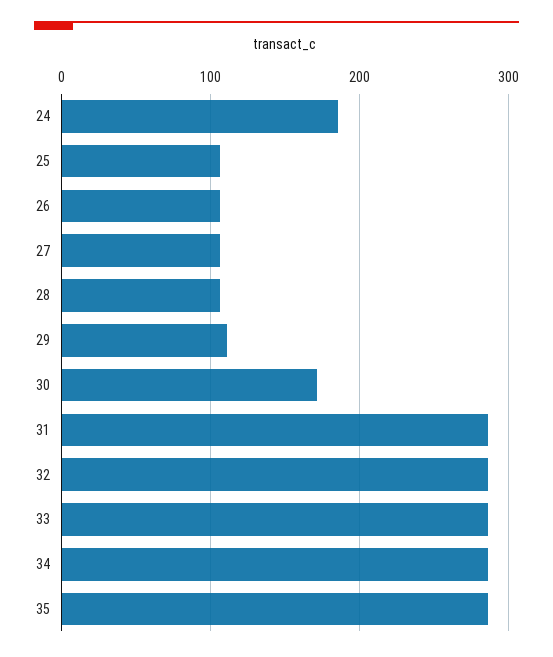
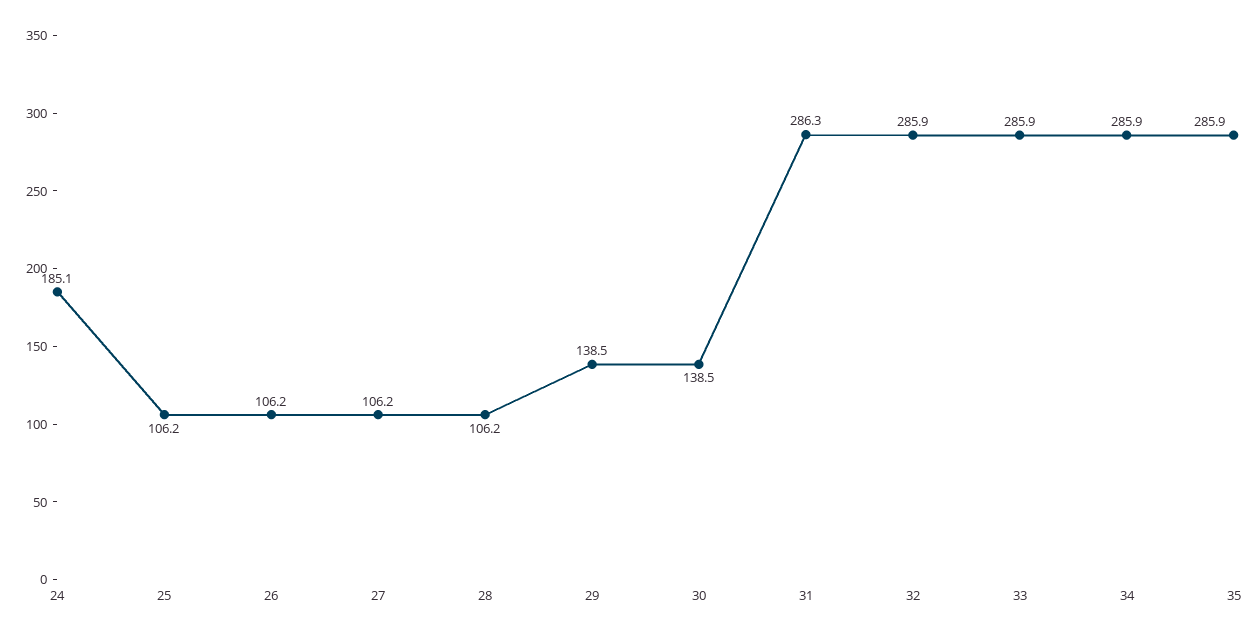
29: 110 -> 138.5
30: 170 -> 138.5

